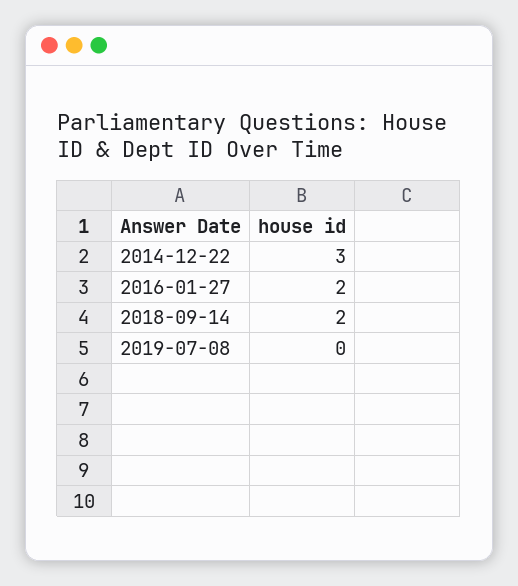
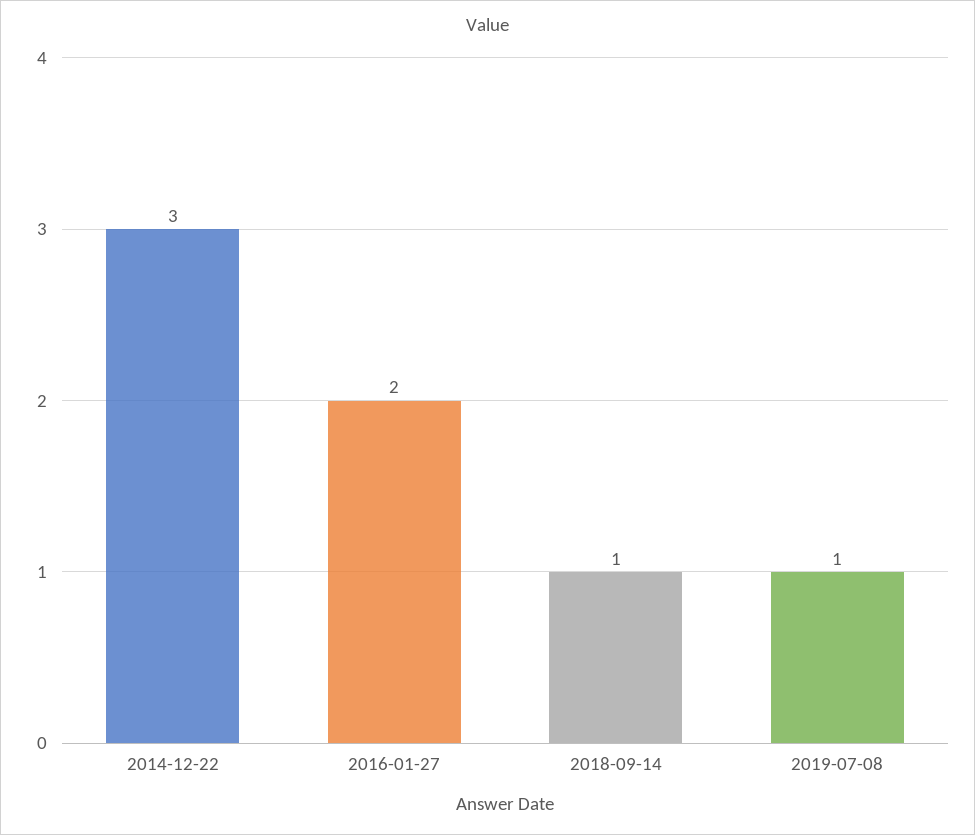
2018-09-14: 2 -> 1
2019-07-08: 0 -> 1

